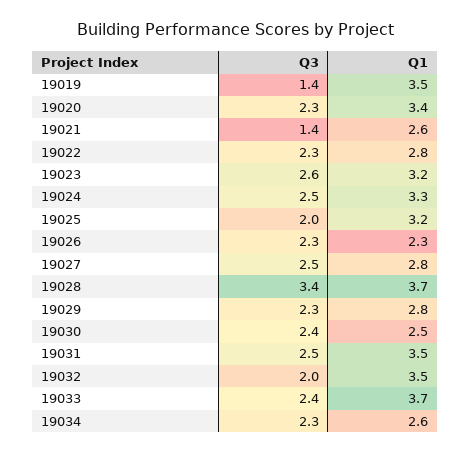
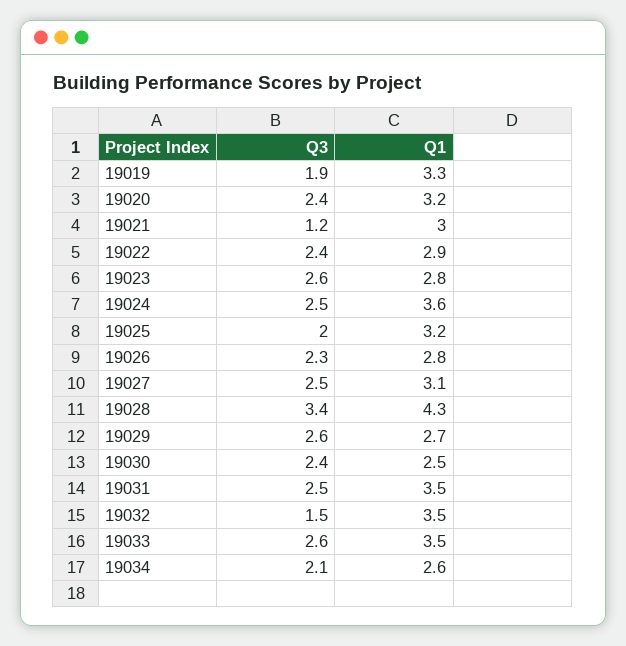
Q3, 19019: 1.4 -> 1.9
Q1, 19019: 3.5 -> 3.3
Q3, 19020: 2.3 -> 2.4
Q1, 19020: 3.4 -> 3.2
Q3, 19021: 1.4 -> 1.2
Q1, 19021: 2.6 -> 3
Q3, 19022: 2.3 -> 2.4
Q1, 19022: 2.8 -> 2.9
Q1, 19023: 3.2 -> 2.8
Q1, 19024: 3.3 -> 3.6
Q1, 19026: 2.3 -> 2.8
Q1, 19027: 2.8 -> 3.1
Q1, 19028: 3.7 -> 4.3
Q3, 19029: 2.3 -> 2.6
Q1, 19029: 2.8 -> 2.7
Q3, 19032: 2 -> 1.5
Q3, 19033: 2.4 -> 2.6
Q1, 19033: 3.7 -> 3.5
Q3, 19034: 2.3 -> 2.1

